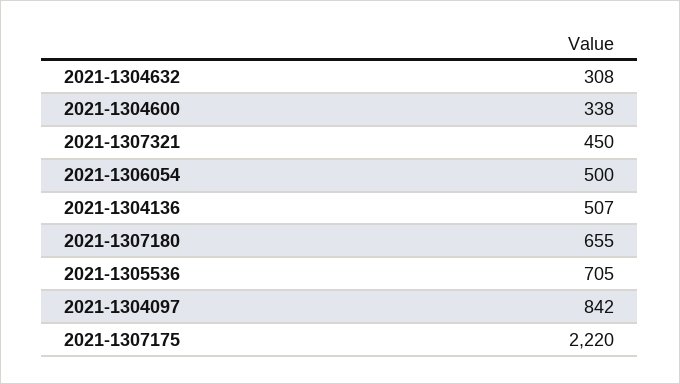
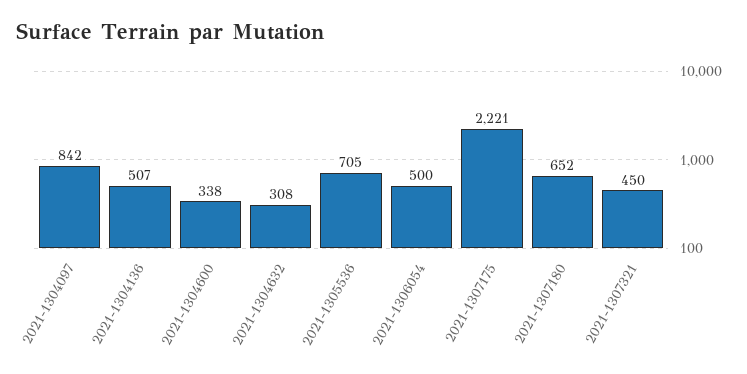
2021-1307180: 655 -> 652
2021-1307175: 2220 -> 2221

